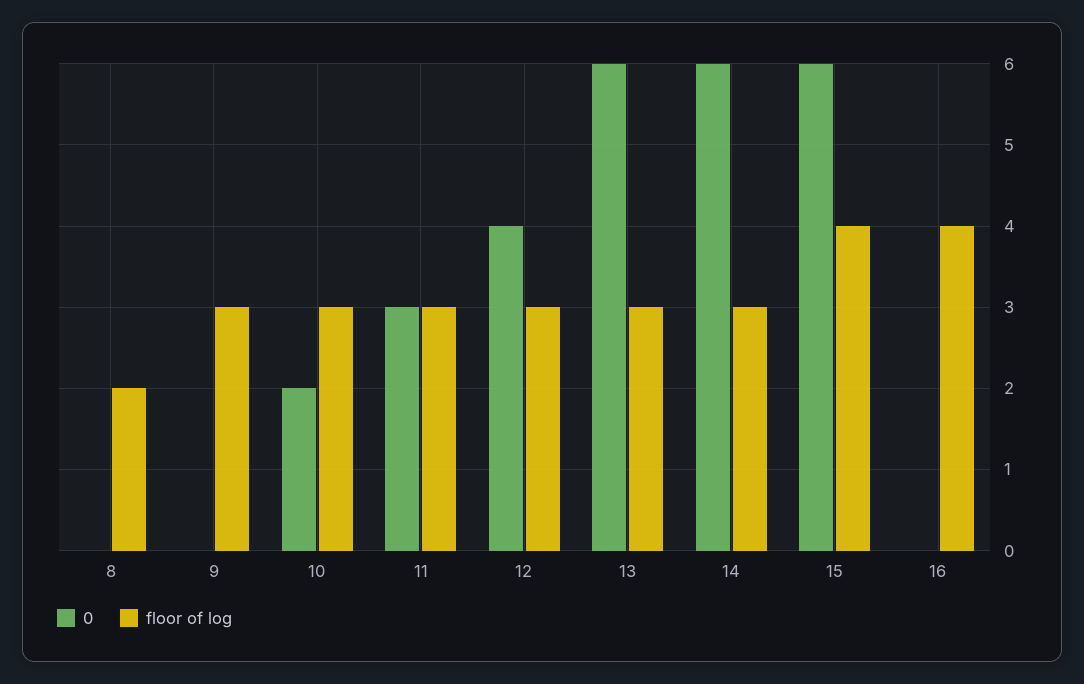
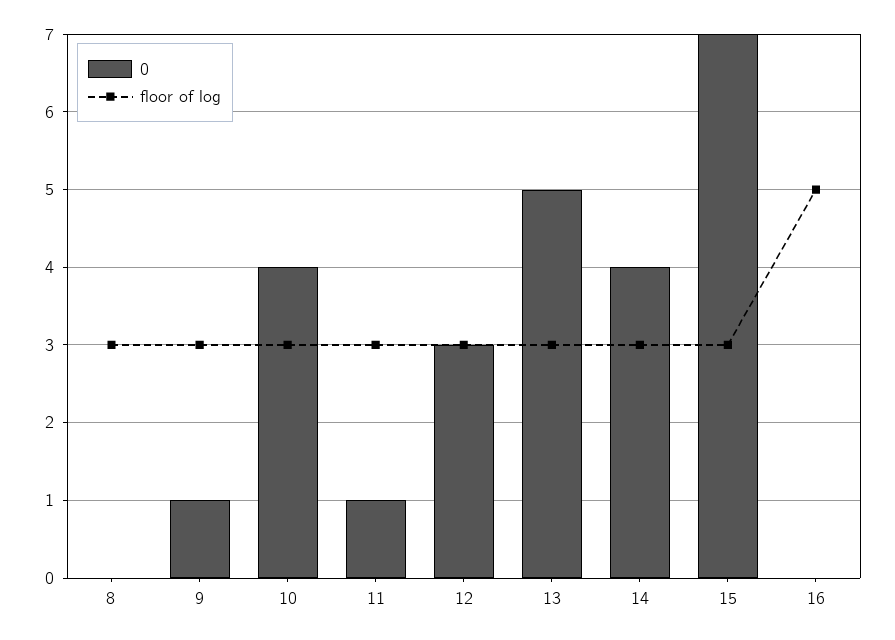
floor of log, 8: 2 -> 3
0, 9: 0 -> 1
0, 10: 2 -> 4
0, 11: 3 -> 1
0, 12: 4 -> 3
0, 13: 6 -> 5
0, 14: 6 -> 4
0, 15: 6 -> 7
floor of log, 15: 4 -> 3
floor of log, 16: 4 -> 5

